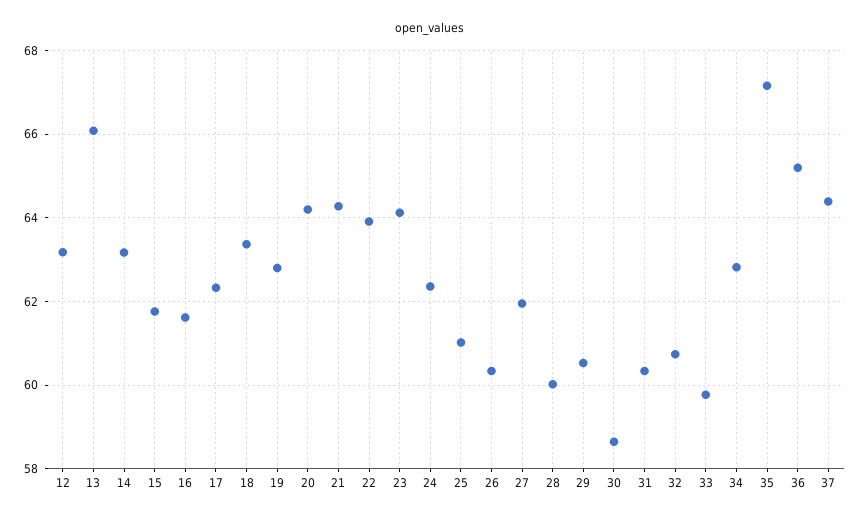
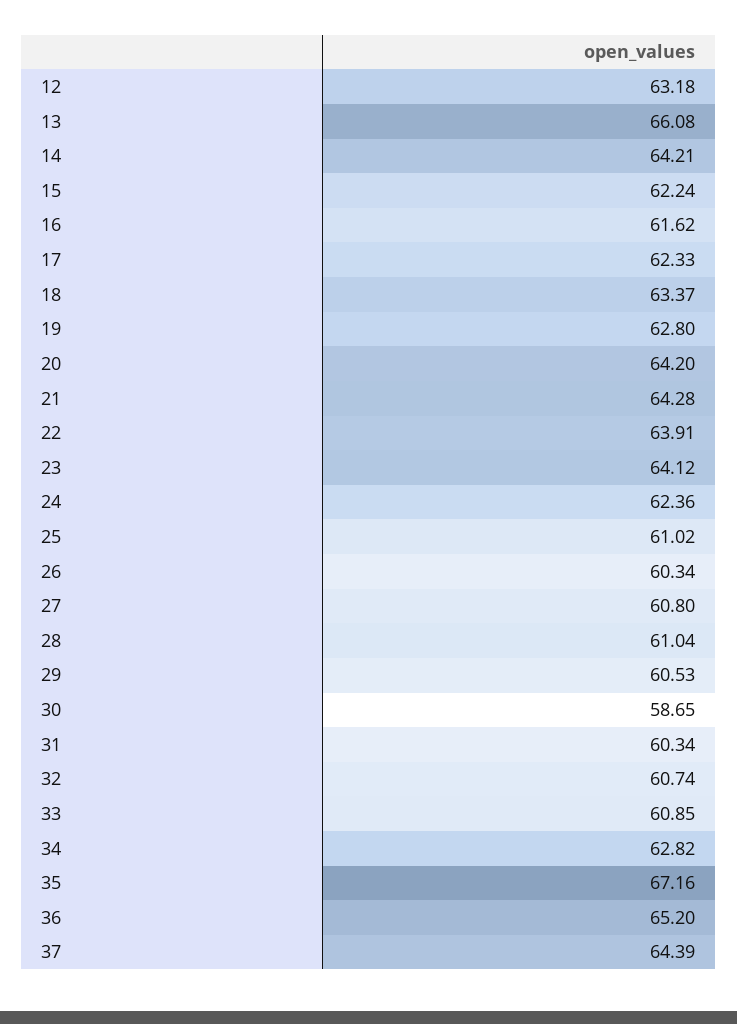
14: 63.2 -> 64.21
15: 61.8 -> 62.24
27: 62 -> 60.8
28: 60 -> 61.04
33: 59.8 -> 60.85

